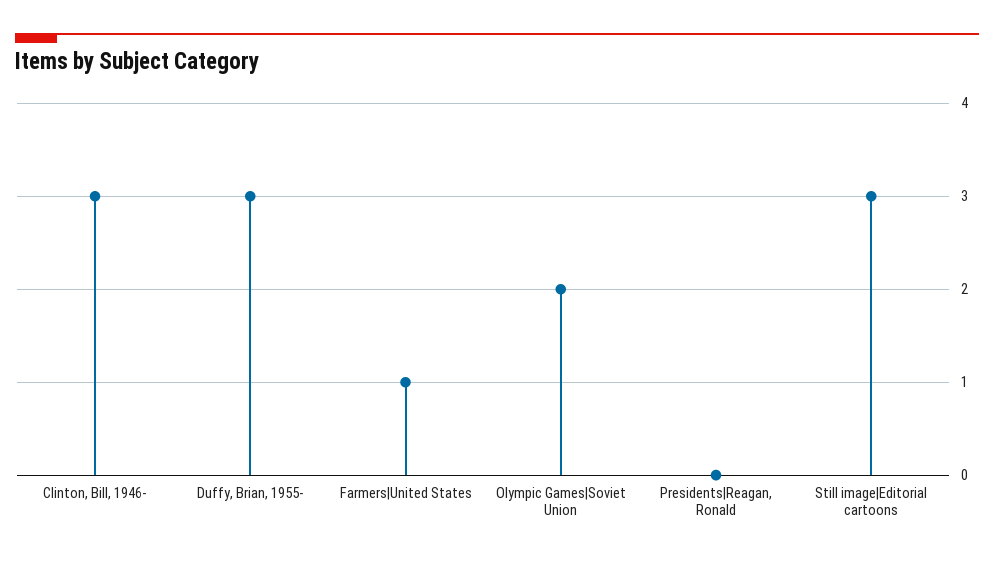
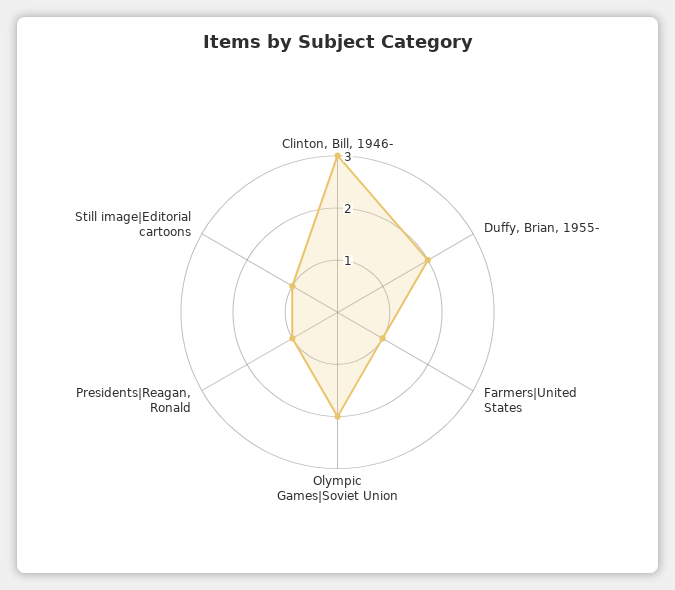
Duffy, Brian, 1955-: 3 -> 2
Presidents|Reagan, Ronald: 0 -> 1
Still image|Editorial cartoons: 3 -> 1

